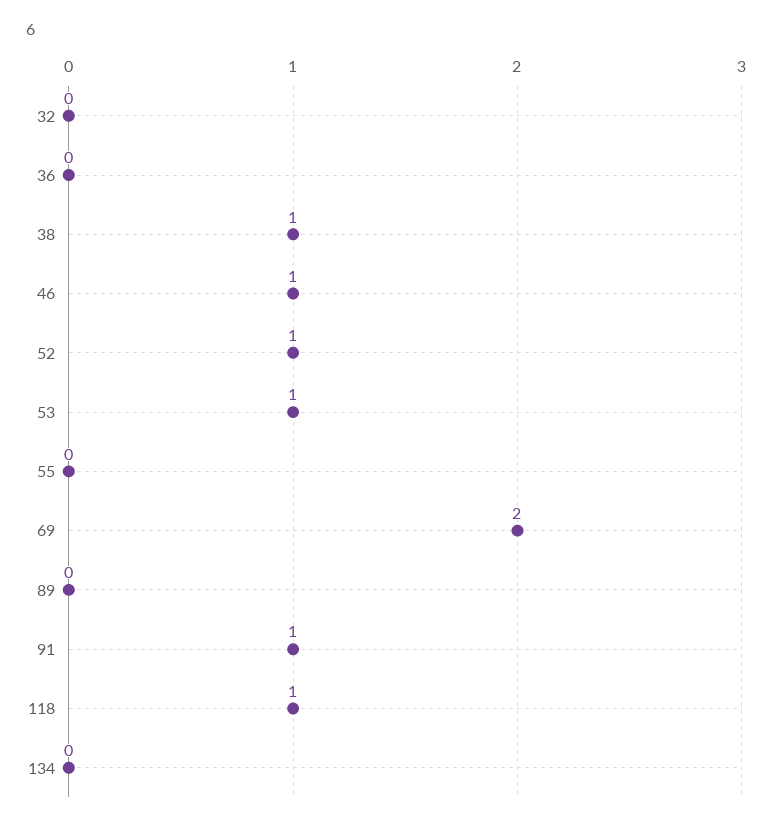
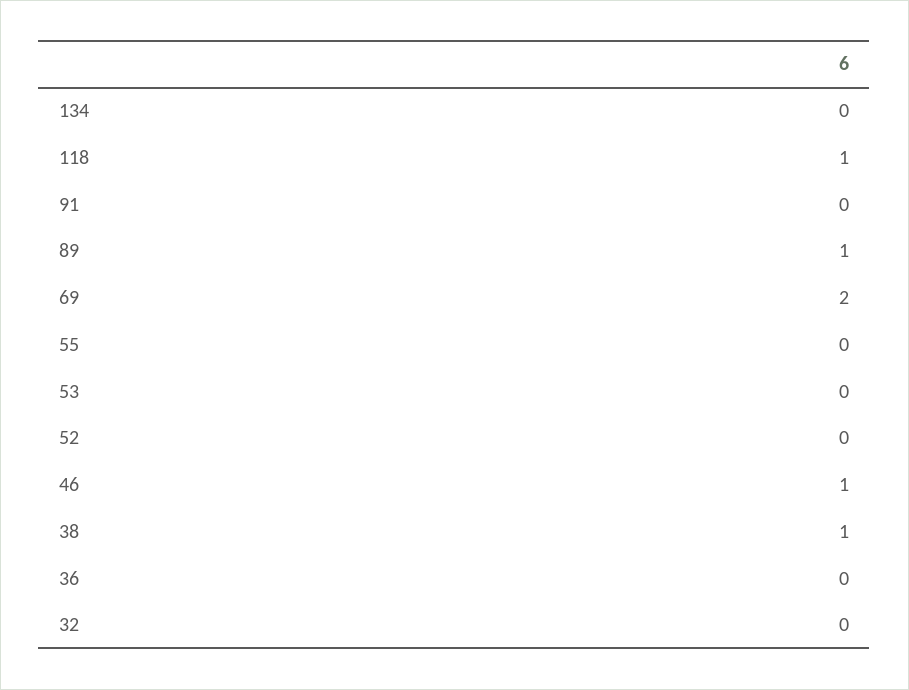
52: 1 -> 0
53: 1 -> 0
89: 0 -> 1
91: 1 -> 0

